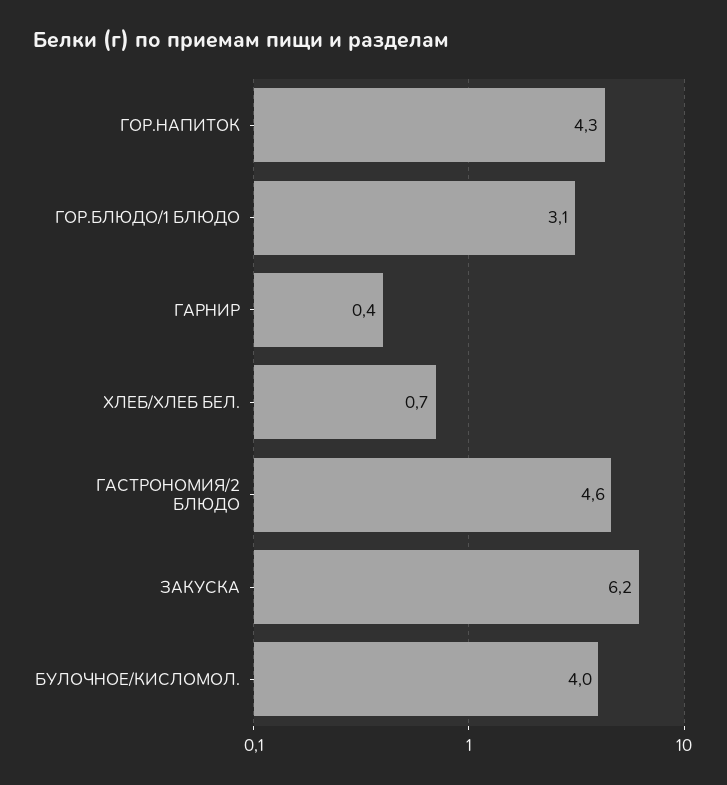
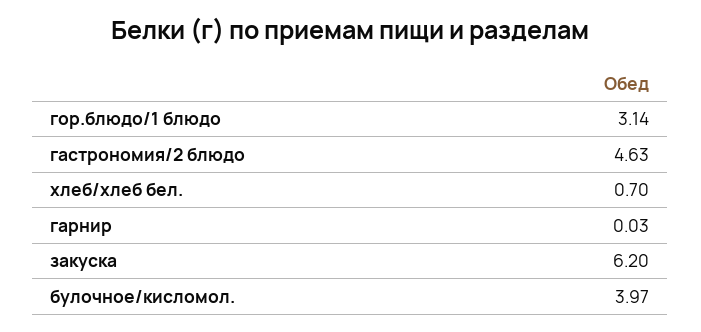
ГОР.НАПИТОК: 4.3 -> none
ГАРНИР: 0.4 -> 0.03

